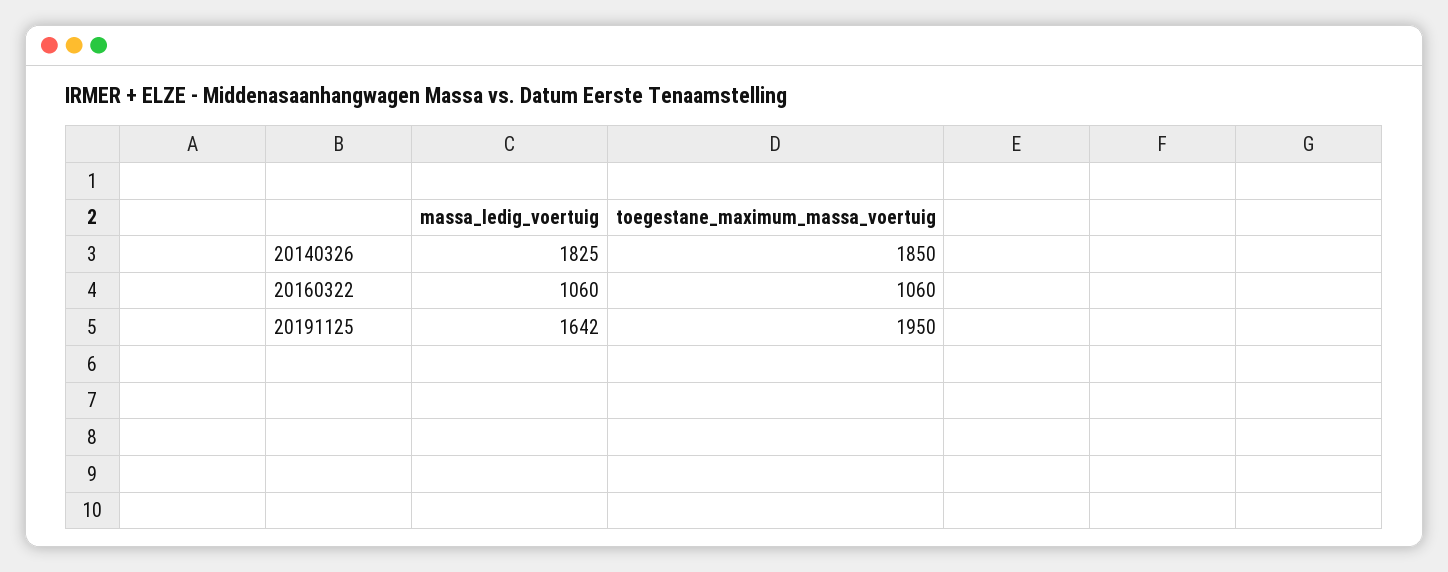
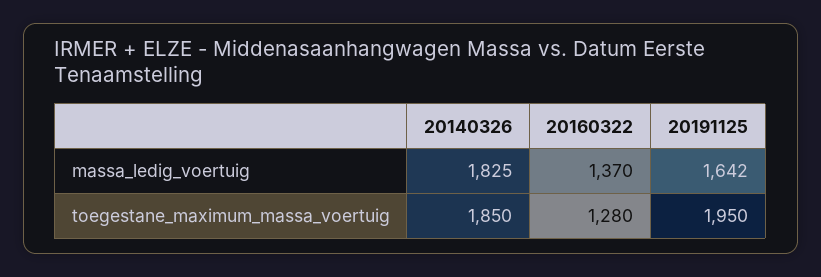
massa_ledig_voertuig, 20160322: 1060 -> 1370
toegestane_maximum_massa_voertuig, 20160322: 1060 -> 1280

